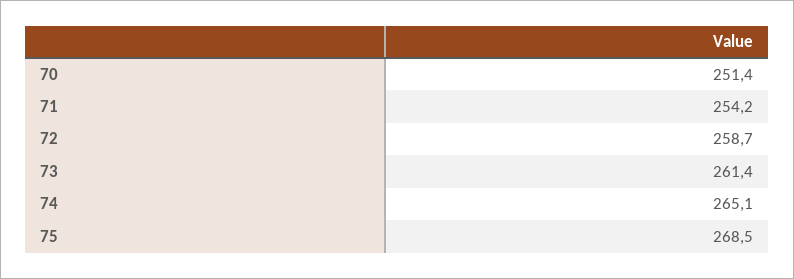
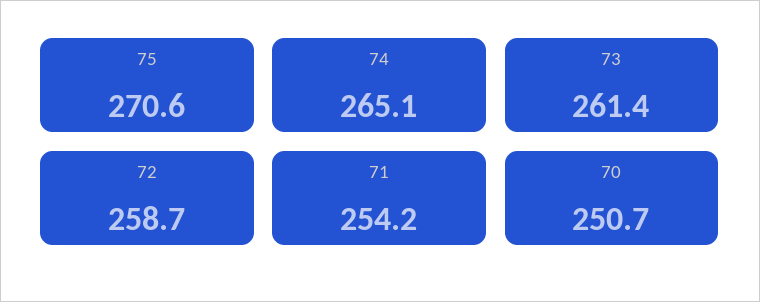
70: 251.4 -> 250.7
75: 268.5 -> 270.6

